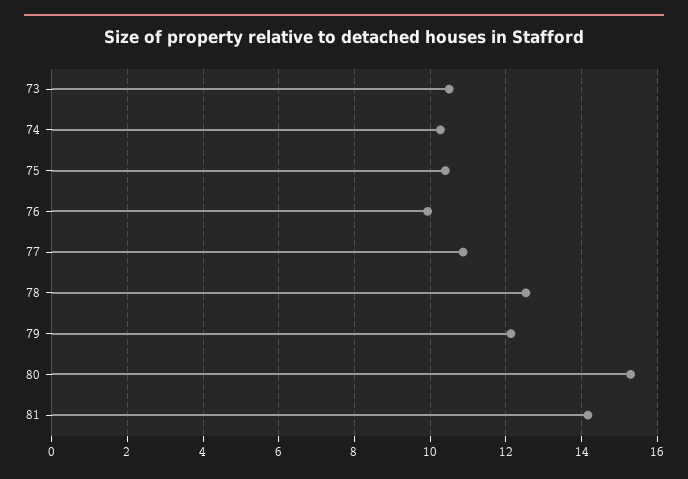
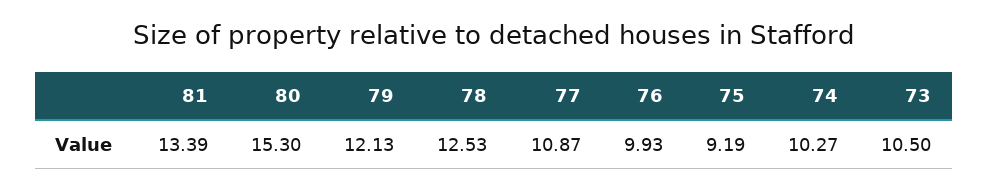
75: 10.4 -> 9.19
81: 14.2 -> 13.39

